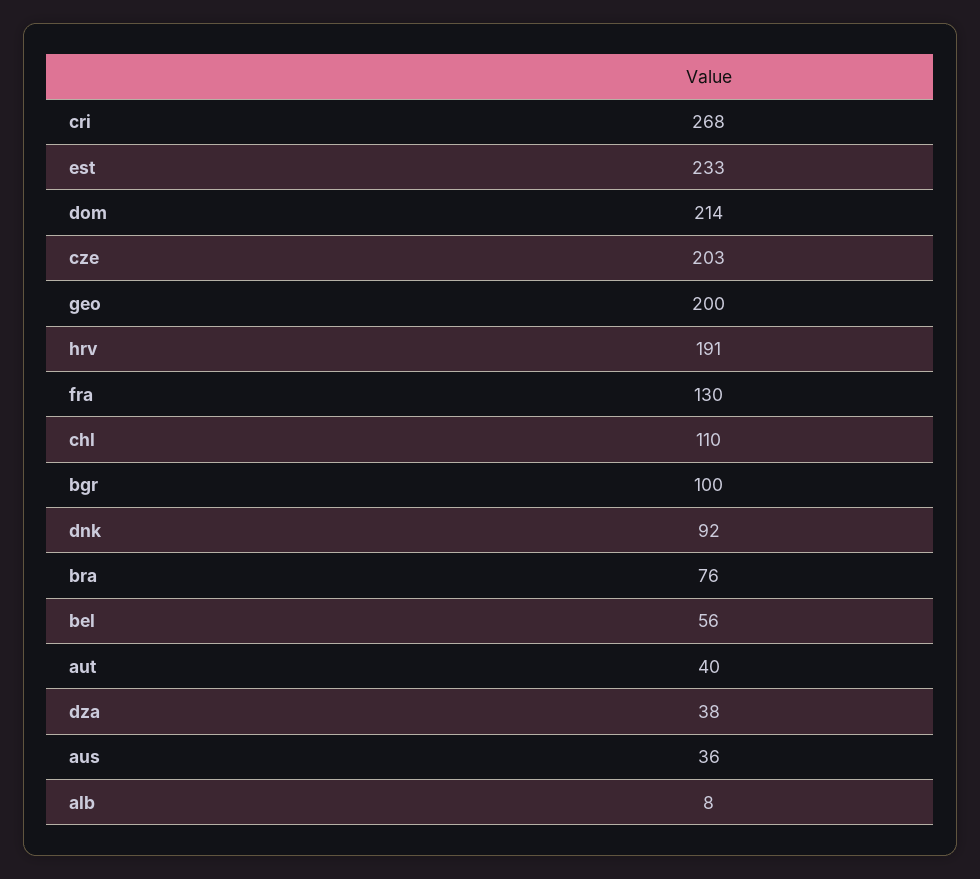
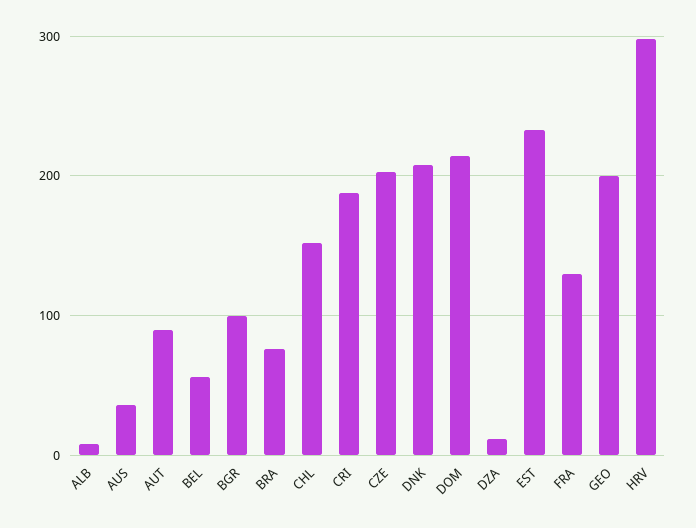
cri: 268 -> 190
hrv: 191 -> 300
chl: 110 -> 150
dnk: 92 -> 210
aut: 40 -> 90
dza: 38 -> 10

